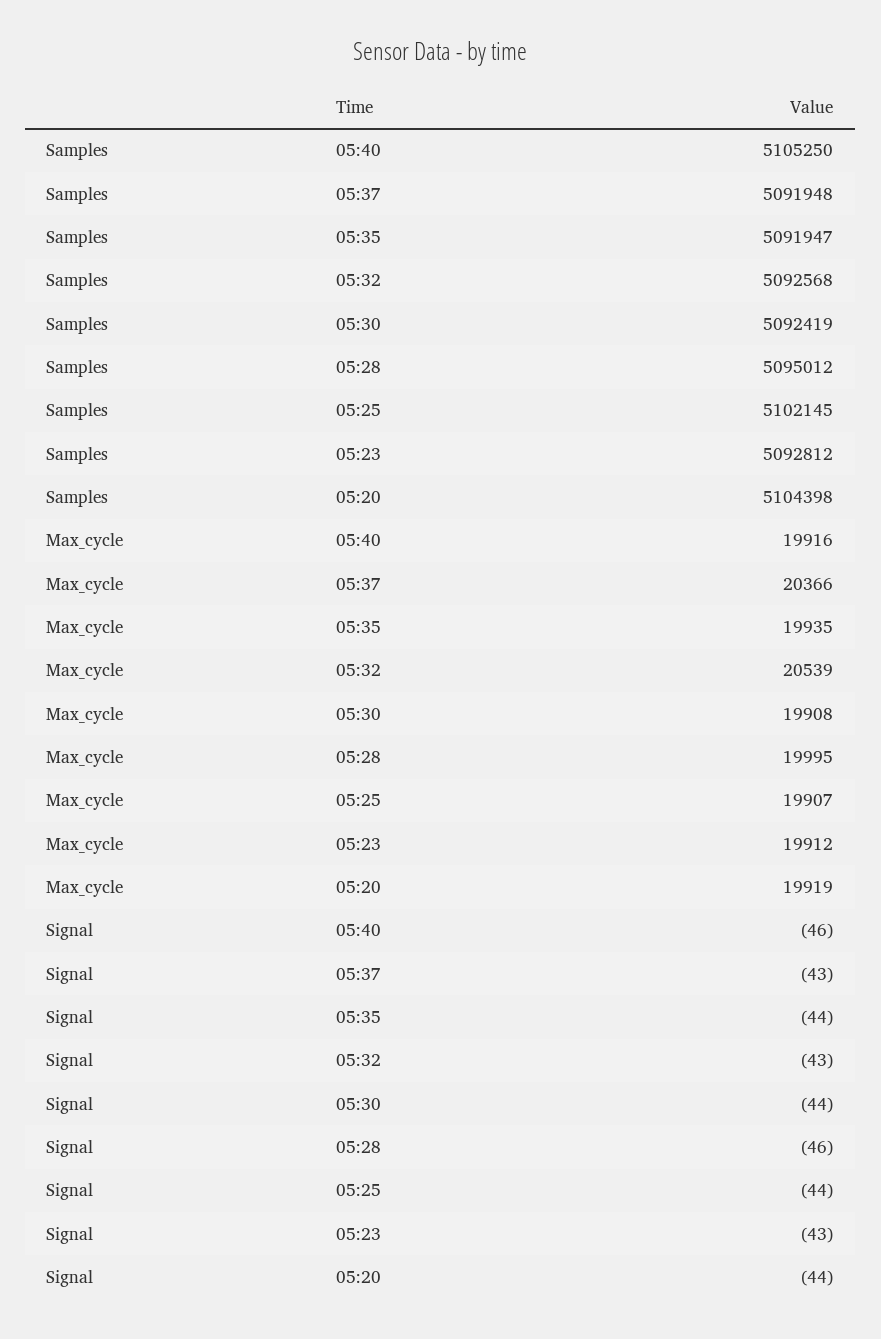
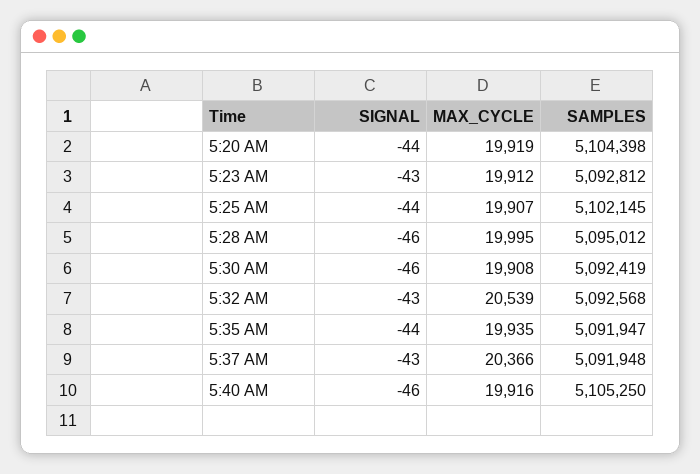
Signal, 05:30: -44 -> -46

